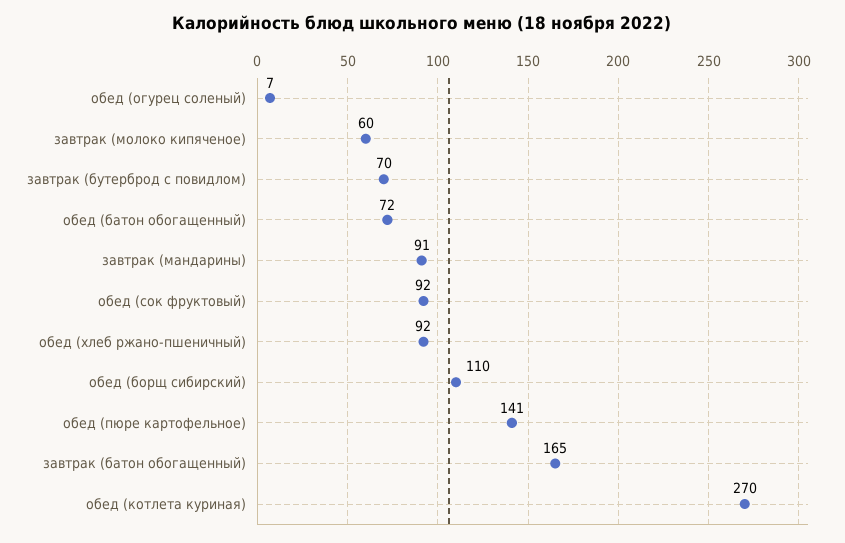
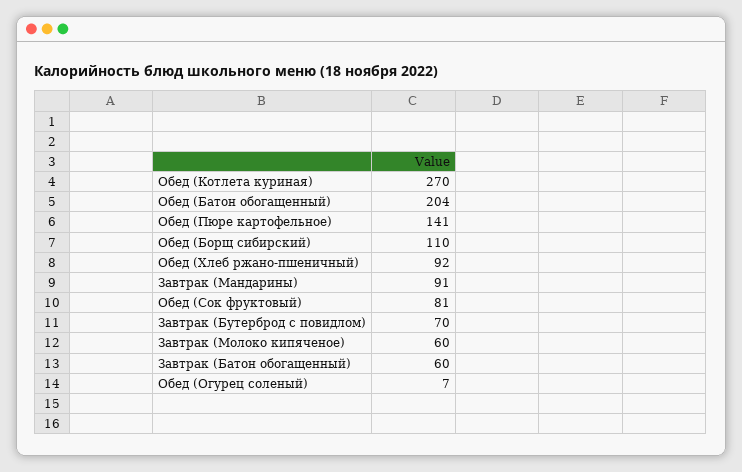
обед (батон обогащенный): 72 -> 204
обед (сок фруктовый): 92 -> 81
завтрак (батон обогащенный): 165 -> 60

